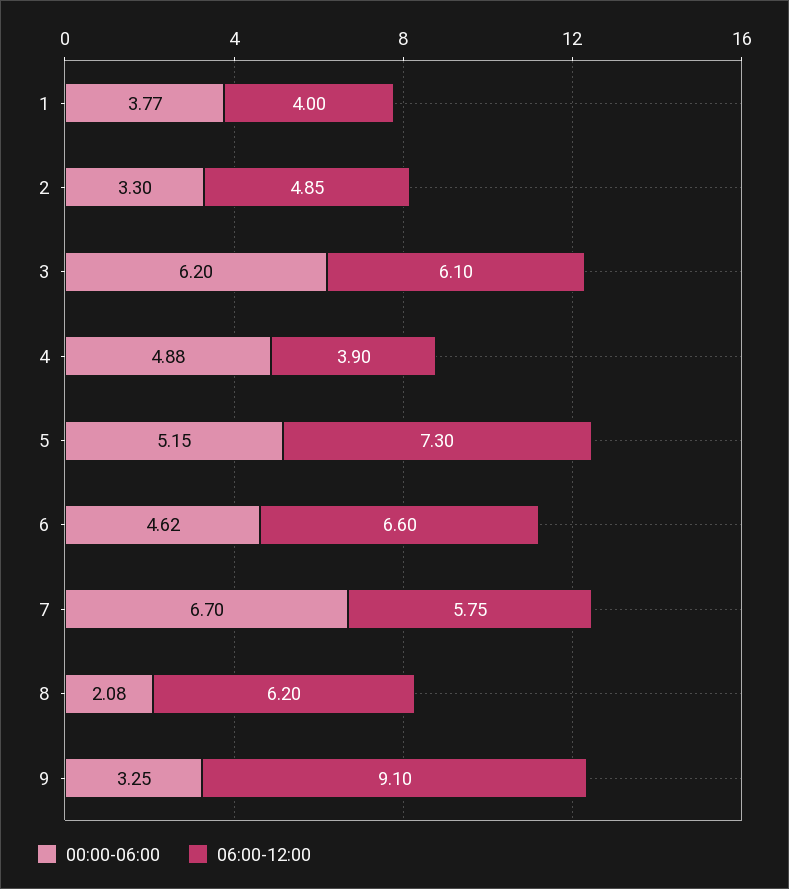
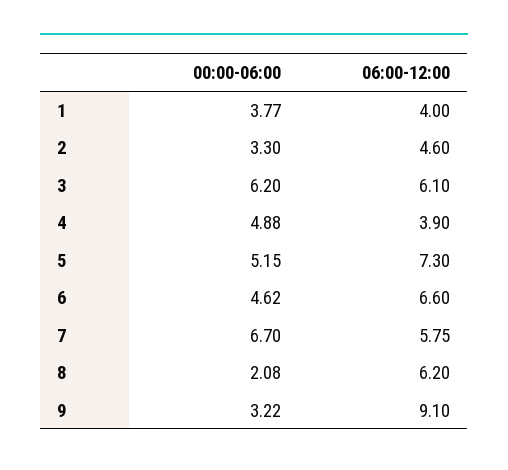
06:00-12:00, 2: 4.85 -> 4.6
00:00-06:00, 9: 3.25 -> 3.22

